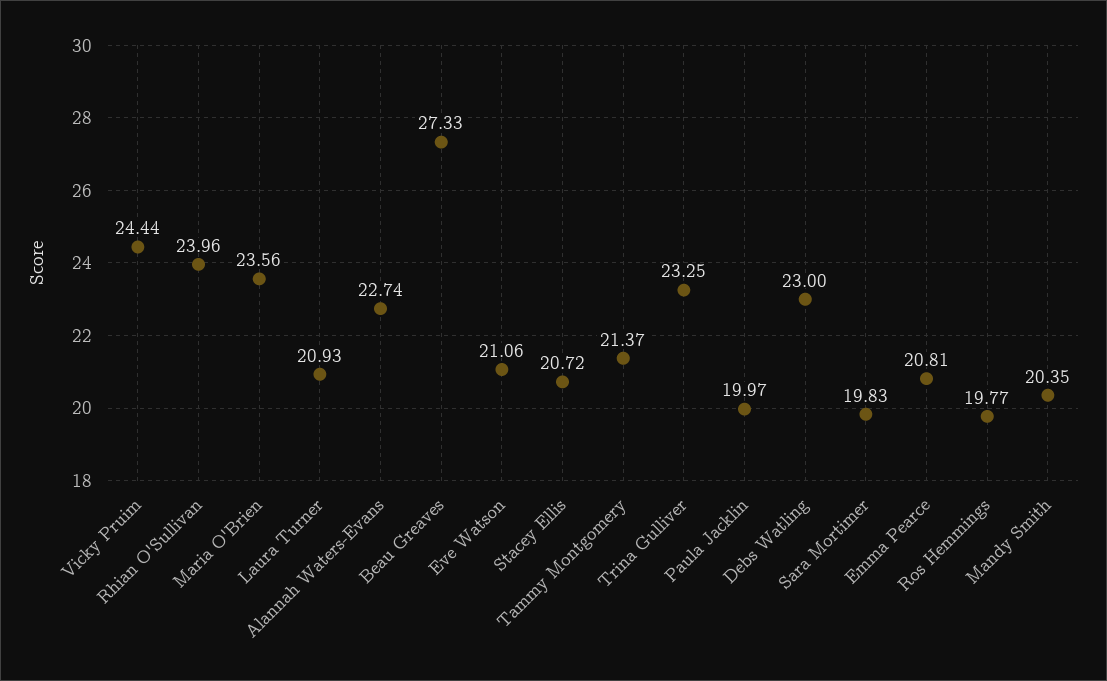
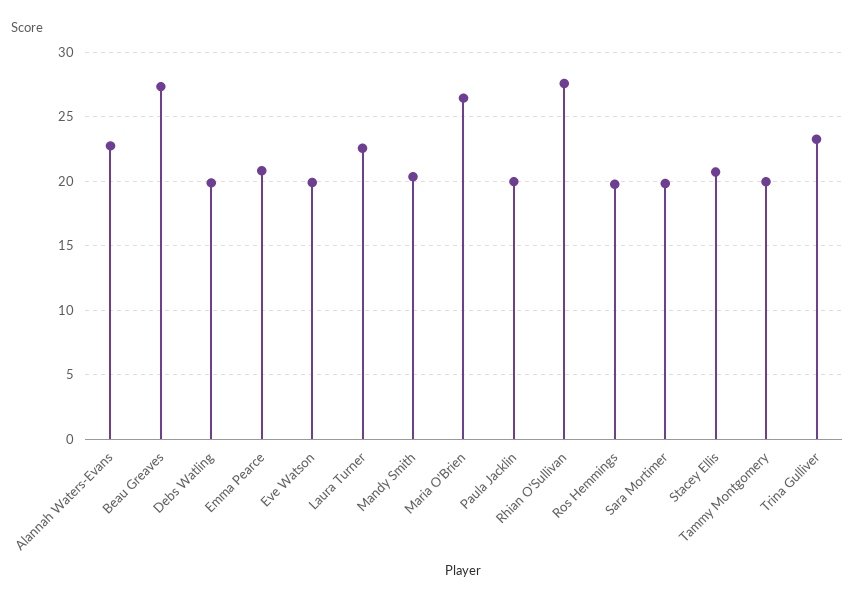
Vicky Pruim: 24.44 -> none
Rhian O'Sullivan: 23.96 -> 27.5
Maria O'Brien: 23.56 -> 26.5
Laura Turner: 20.93 -> 22.5
Eve Watson: 21.06 -> 20
Tammy Montgomery: 21.37 -> 20
Debs Watling: 23 -> 20

